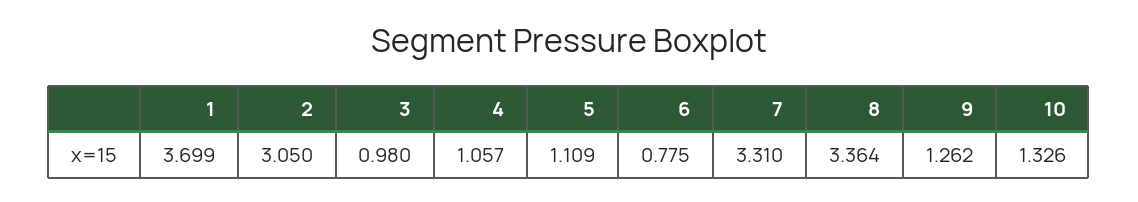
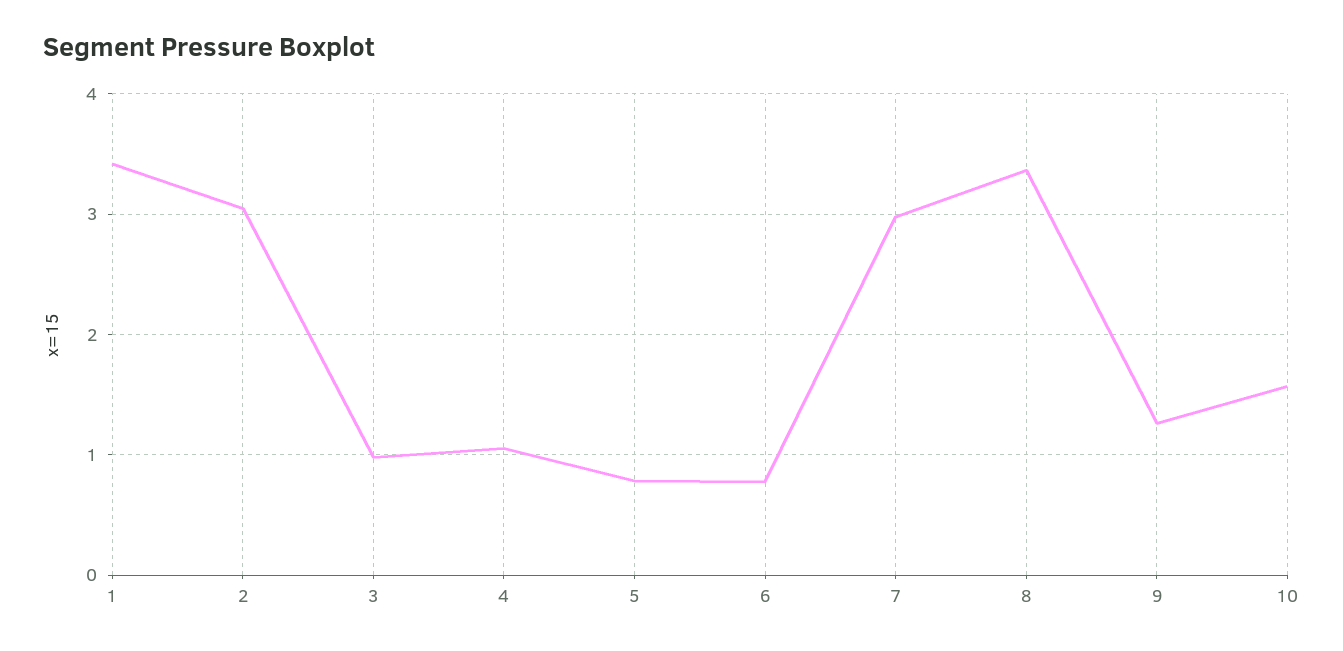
1: 3.699 -> 3.4
5: 1.109 -> 0.8
7: 3.31 -> 3
10: 1.326 -> 1.6

